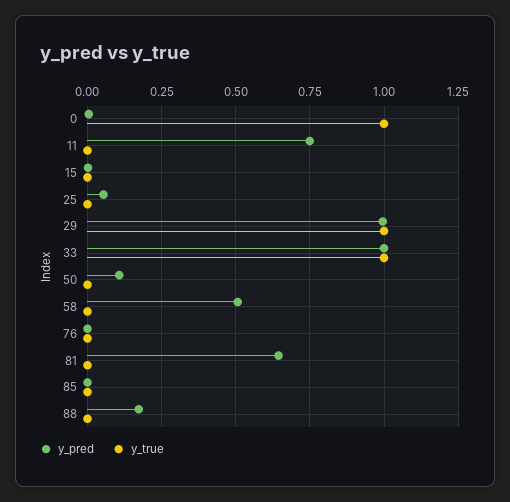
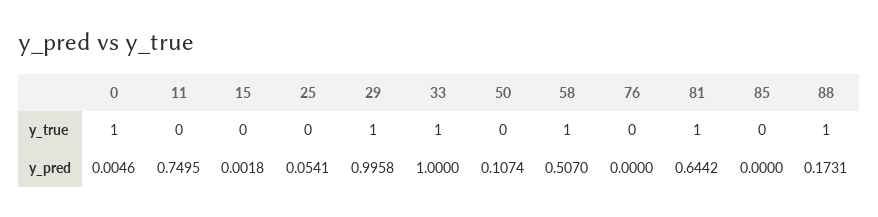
y_true, 58: 0 -> 1
y_true, 81: 0 -> 1
y_true, 88: 0 -> 1

